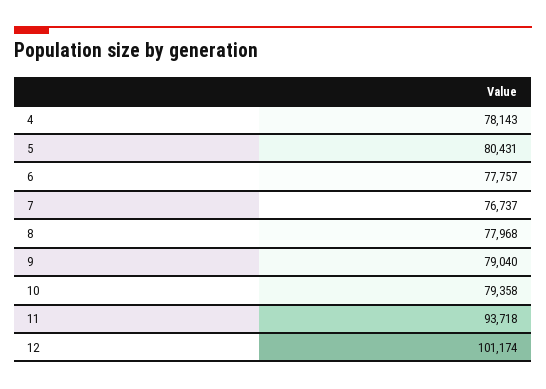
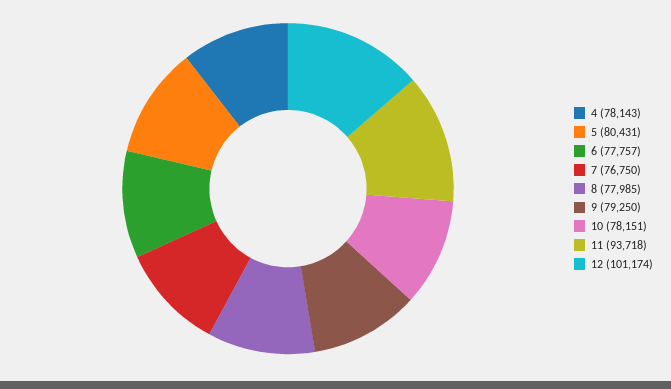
7: 76737 -> 76750
8: 77968 -> 77985
9: 79040 -> 79250
10: 79358 -> 78151

